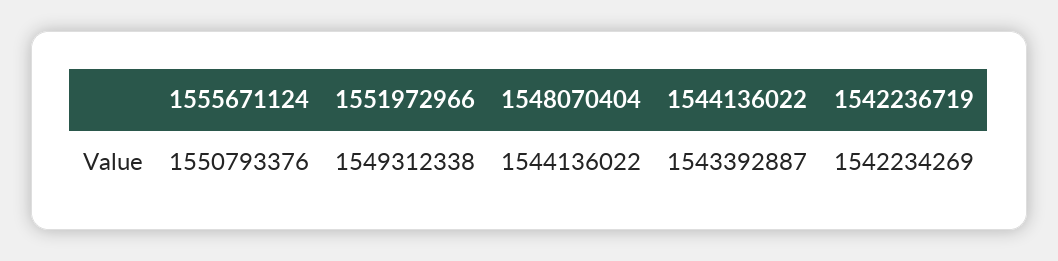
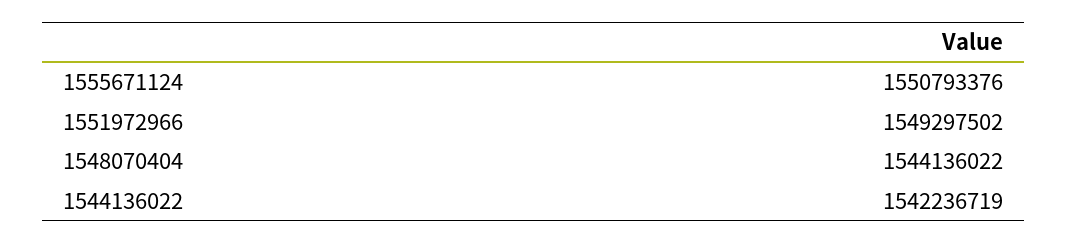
1551972966: 1549312338 -> 1549297502
1544136022: 1543392887 -> 1542236719
1542236719: 1542234269 -> none

